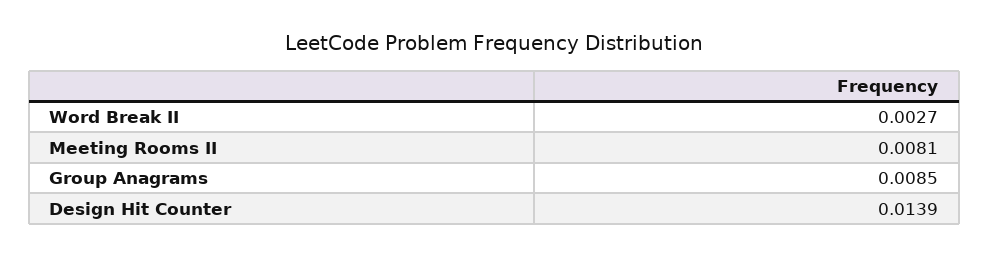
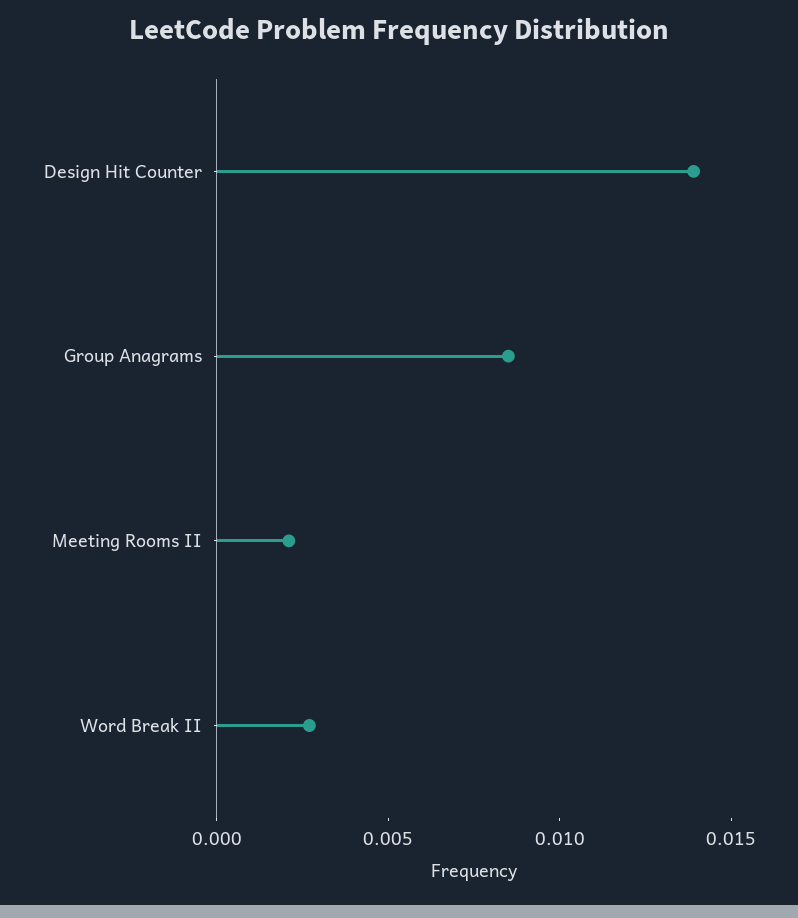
Meeting Rooms II: 0.0081 -> 0.002

